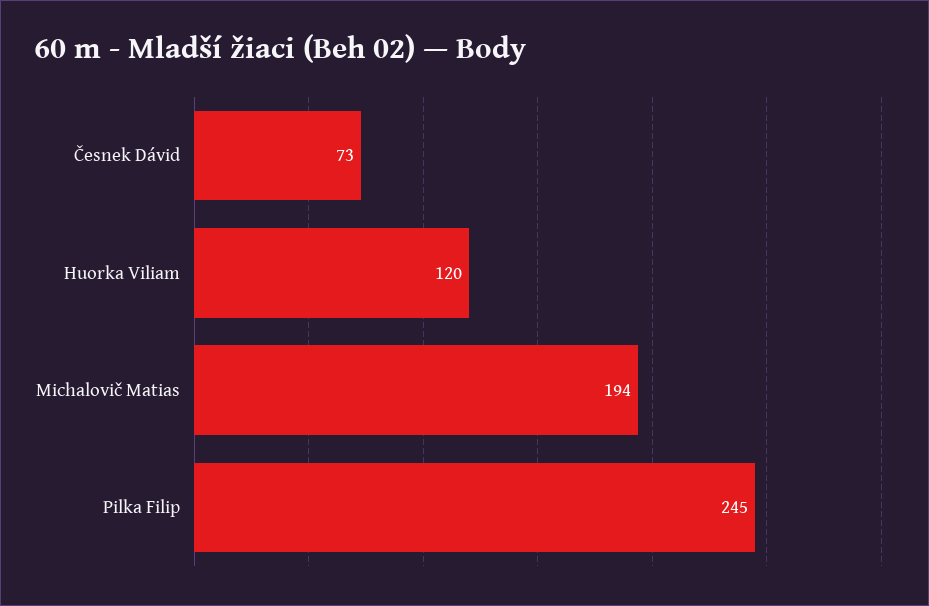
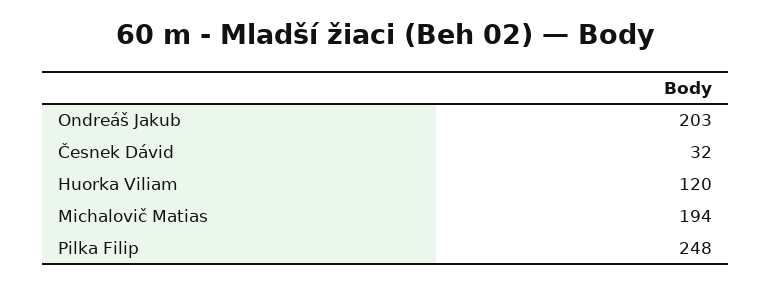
Česnek Dávid: 73 -> 32
Pilka Filip: 245 -> 248
Ondreáš Jakub: none -> 203

